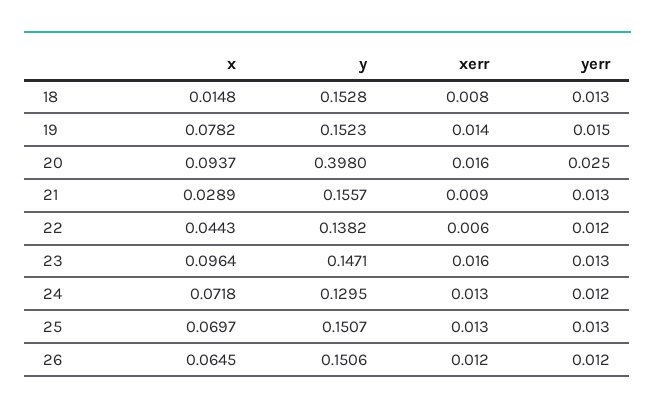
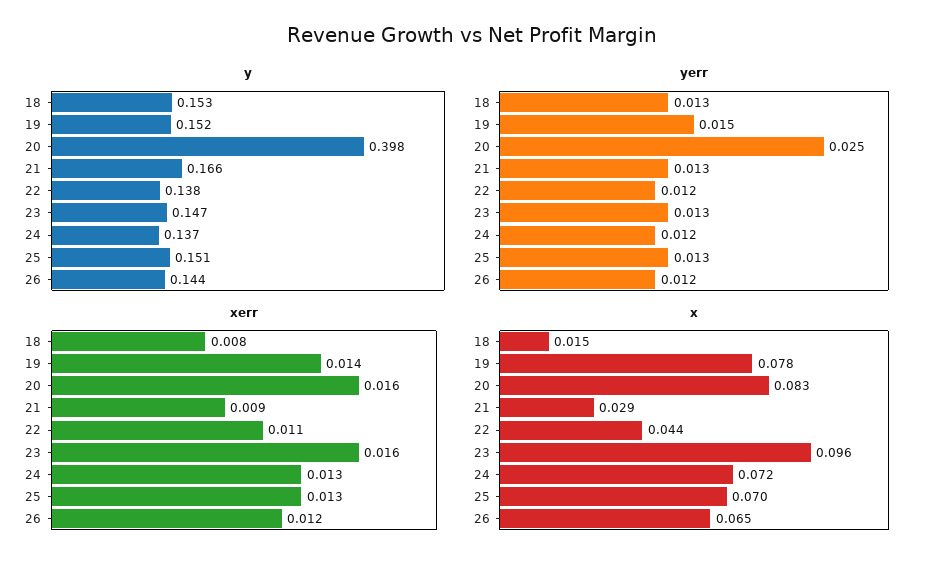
x, 20: 0.0937 -> 0.083
y, 21: 0.1557 -> 0.166
xerr, 22: 0.006 -> 0.011
y, 24: 0.1295 -> 0.137
y, 26: 0.1506 -> 0.144

